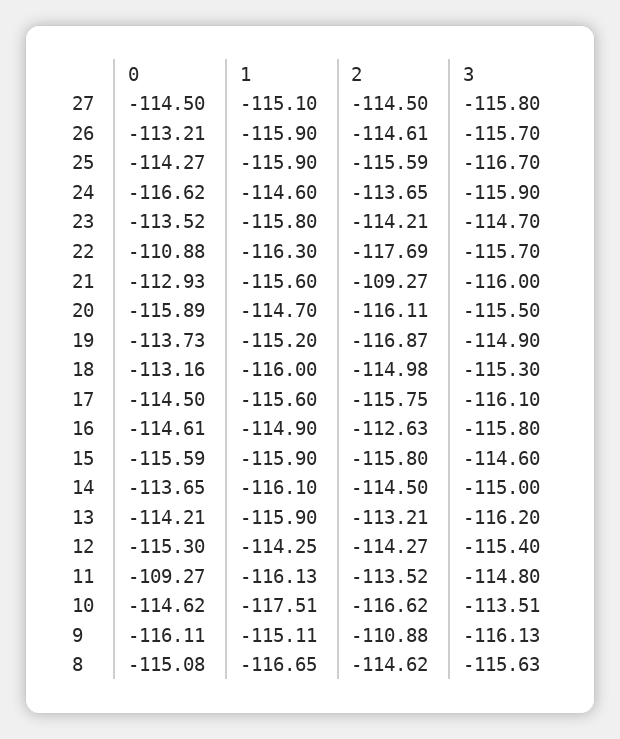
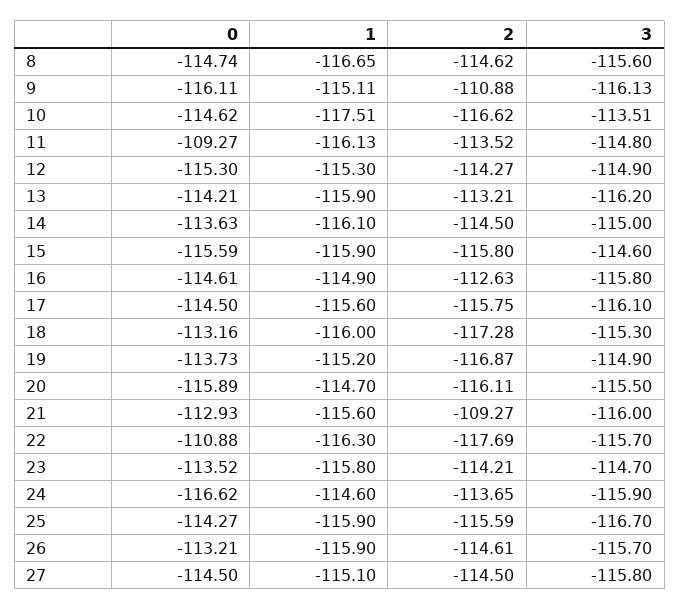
2, 18: -114.98 -> -117.28
0, 14: -113.65 -> -113.63
1, 12: -114.25 -> -115.3
3, 12: -115.4 -> -114.9
0, 8: -115.08 -> -114.74
3, 8: -115.63 -> -115.6

